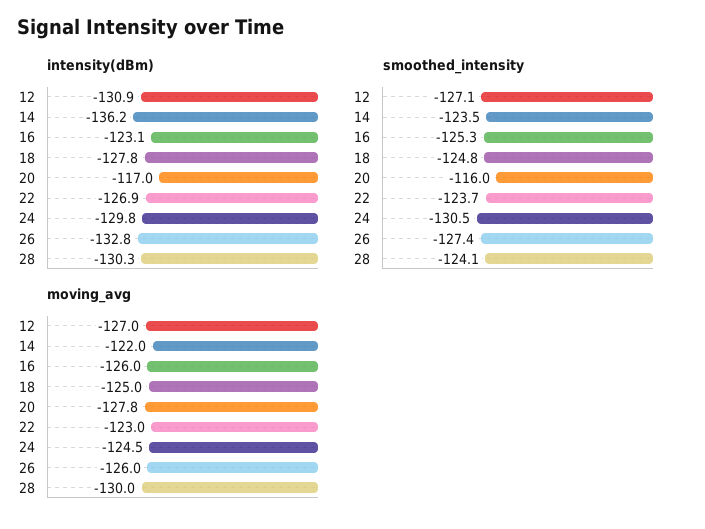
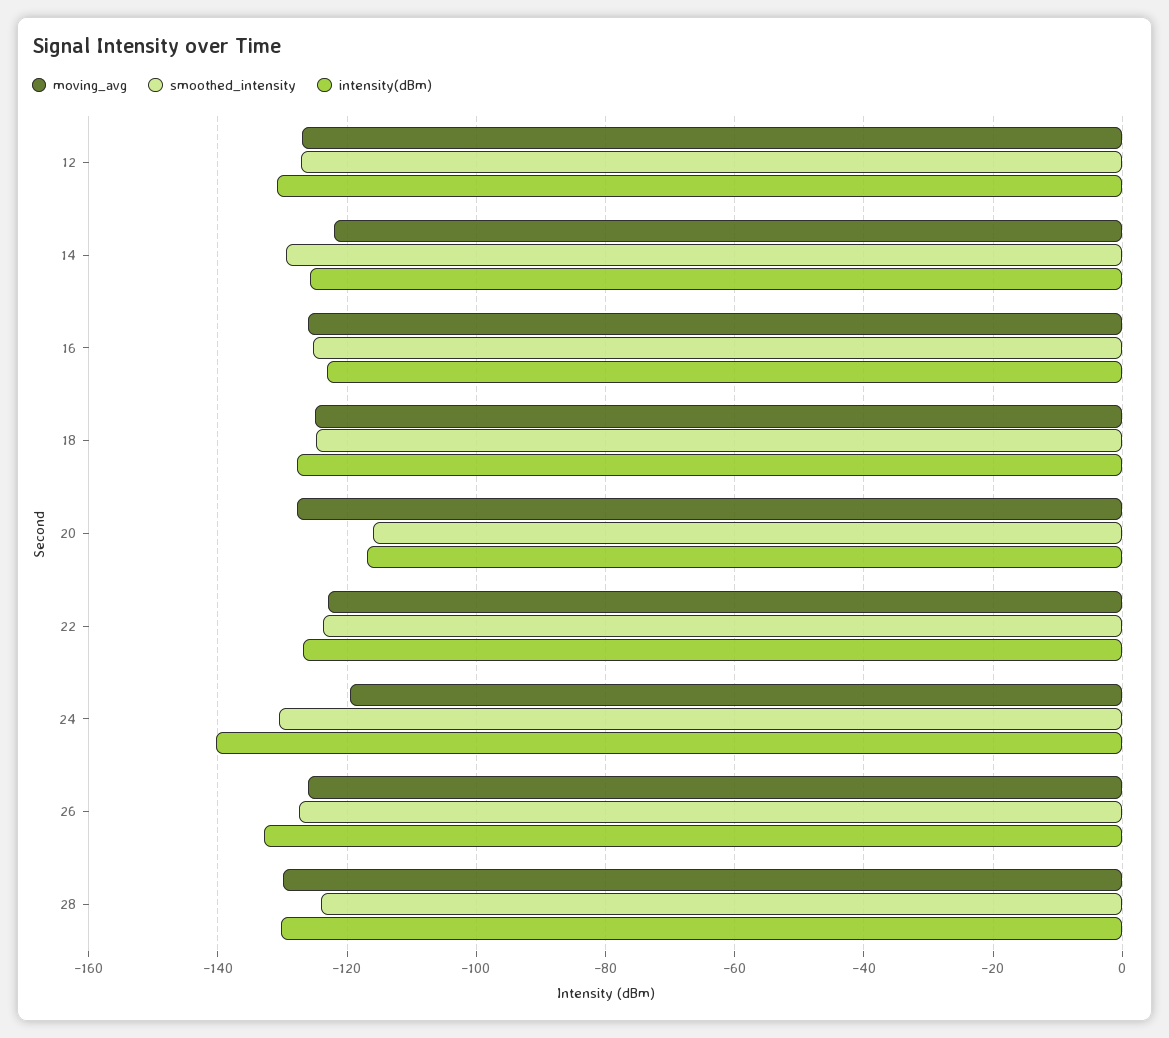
intensity(dBm), 14: -136.2 -> -126
intensity(dBm), 24: -129.8 -> -140
smoothed_intensity, 14: -123.5 -> -130
moving_avg, 24: -124.5 -> -120

